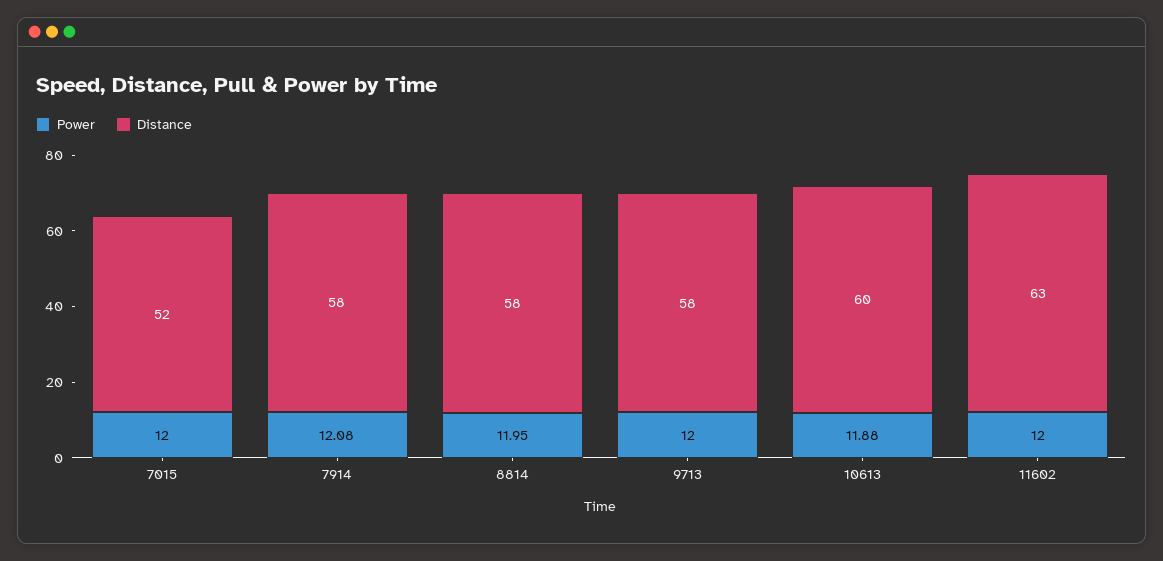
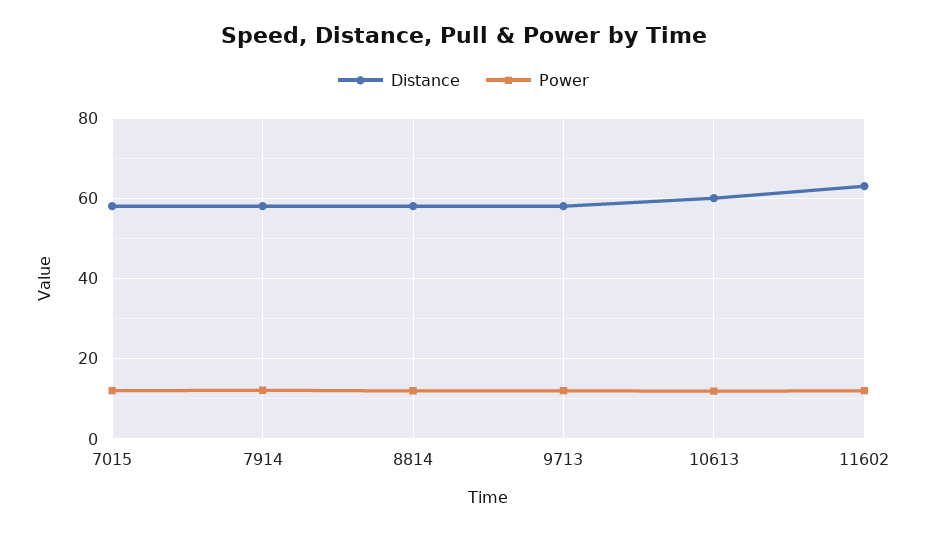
Distance, 7015: 52 -> 58

